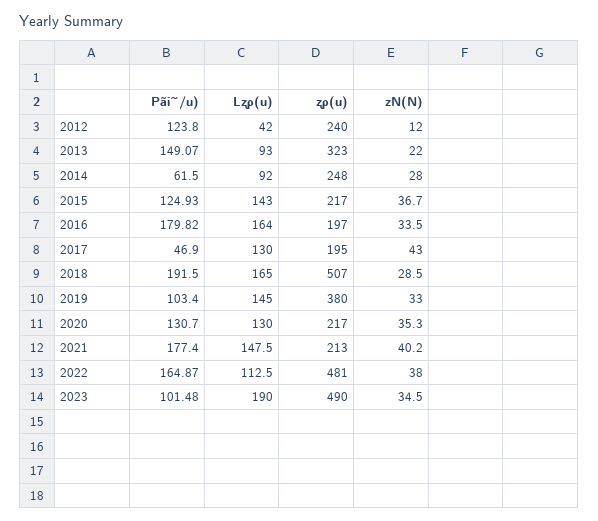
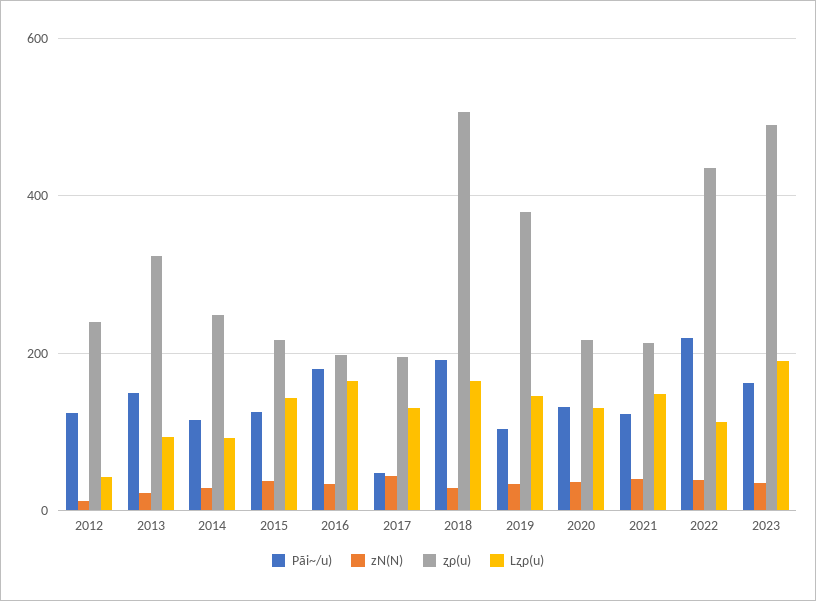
Pãi~/u), 2014: 61.5 -> 120
Pãi~/u), 2021: 177.4 -> 120
Pãi~/u), 2022: 164.87 -> 220
ʐρ(u), 2022: 481 -> 440
Pãi~/u), 2023: 101.48 -> 160

